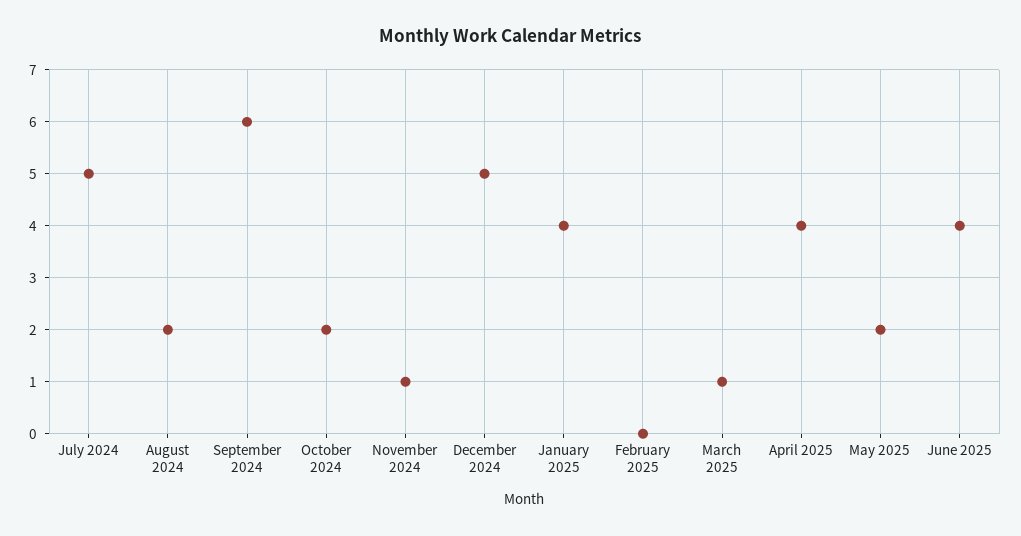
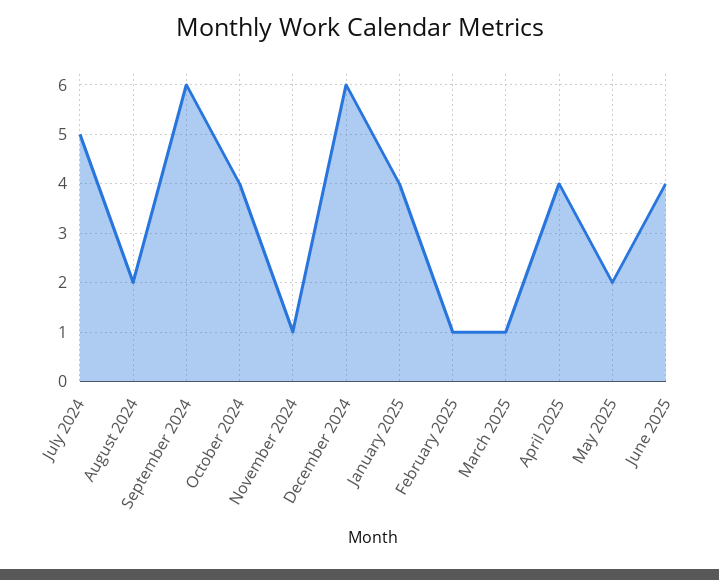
October 2024: 2 -> 4
December 2024: 5 -> 6
February 2025: 0 -> 1

